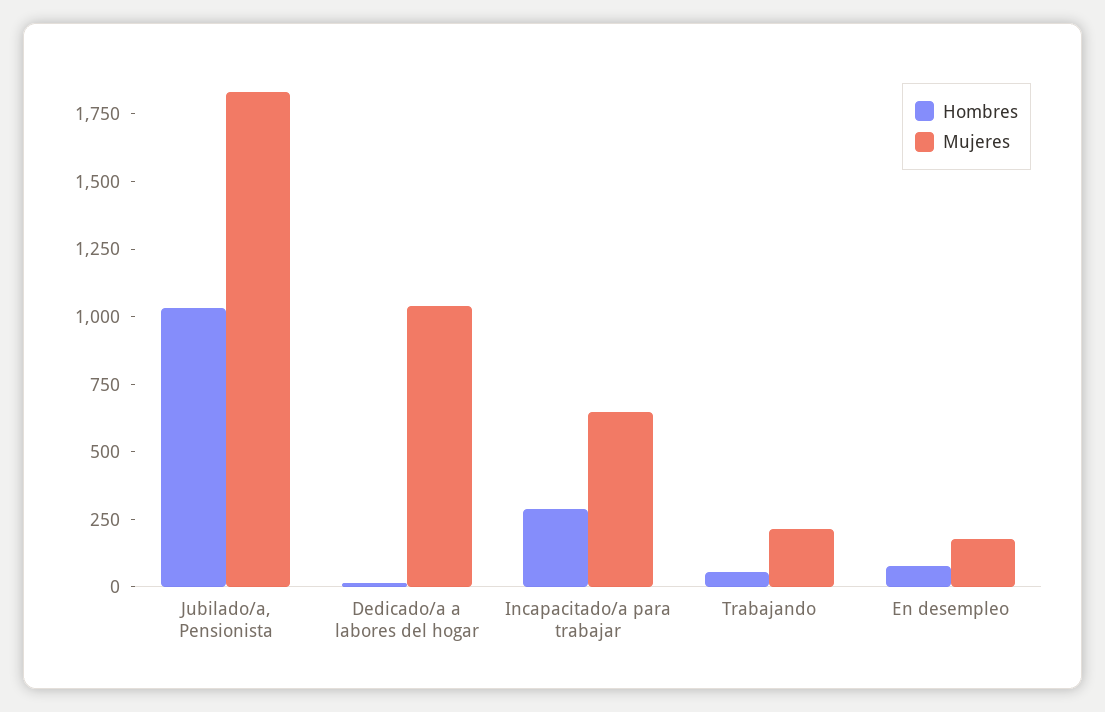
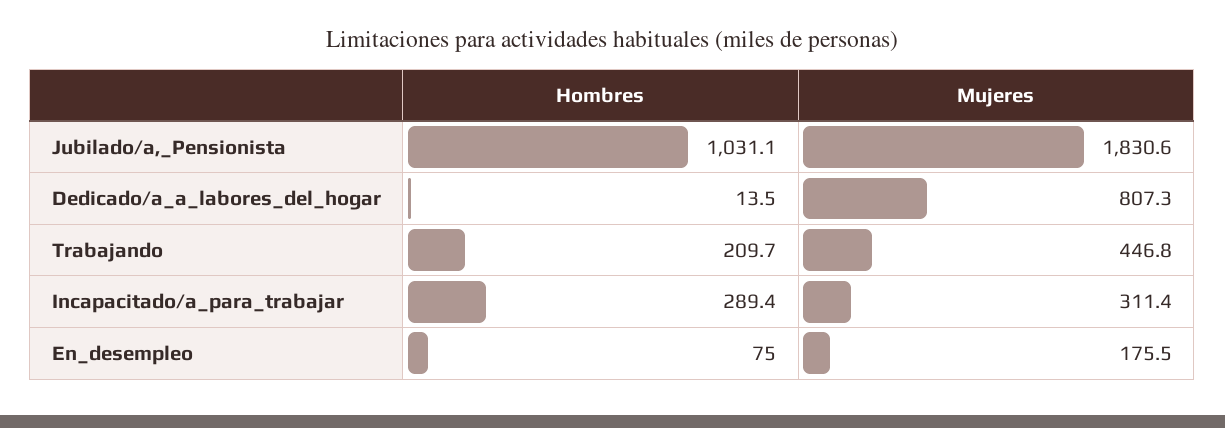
Mujeres, Dedicado/a a labores del hogar: 1050 -> 807.3
Mujeres, Incapacitado/a para trabajar: 650 -> 311.4
Hombres, Trabajando: 50 -> 209.7
Mujeres, Trabajando: 200 -> 446.8

